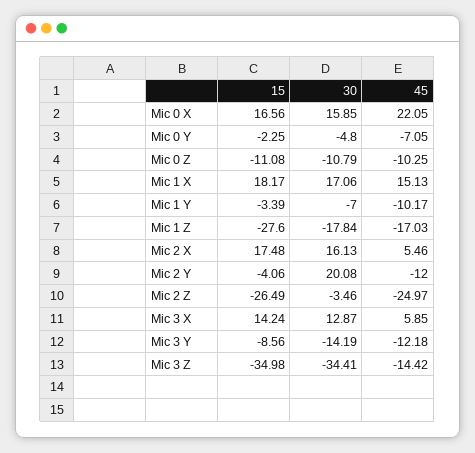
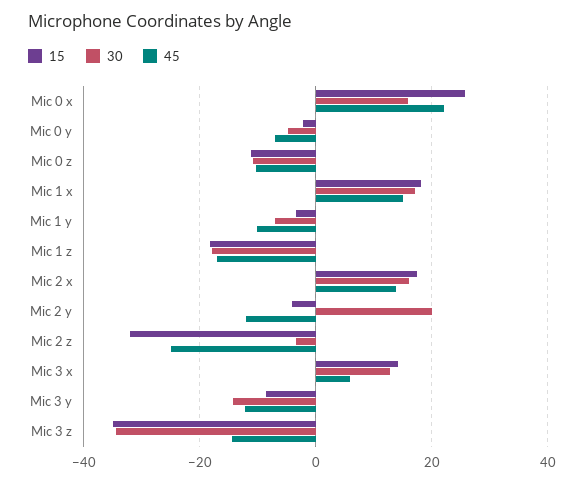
15, Mic 0 X: 16.56 -> 26
15, Mic 1 Z: -27.6 -> -18
45, Mic 2 X: 5.46 -> 14
15, Mic 2 Z: -26.49 -> -32

